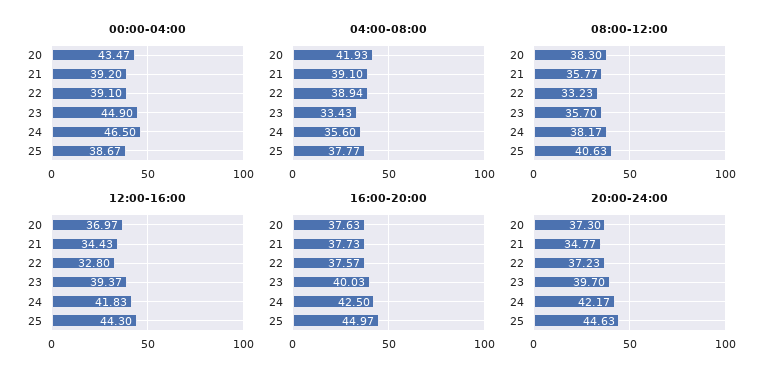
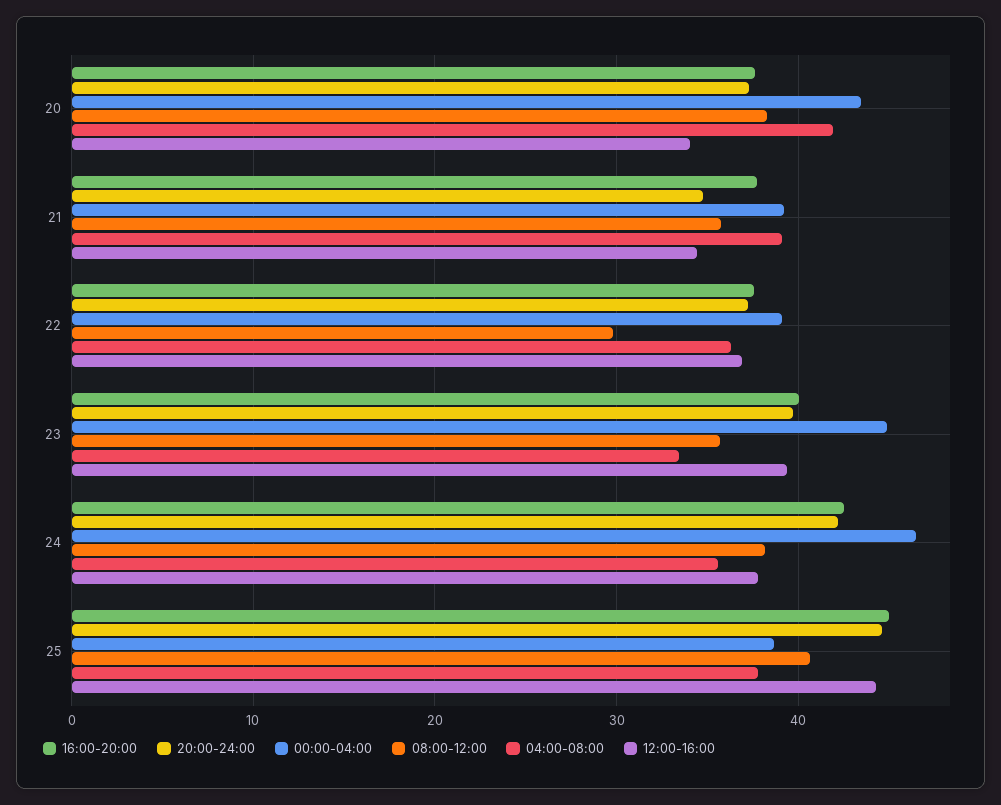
04:00-08:00, 22: 38.94 -> 36
08:00-12:00, 22: 33.23 -> 30
12:00-16:00, 20: 36.97 -> 34
12:00-16:00, 22: 32.8 -> 37
12:00-16:00, 24: 41.83 -> 38

